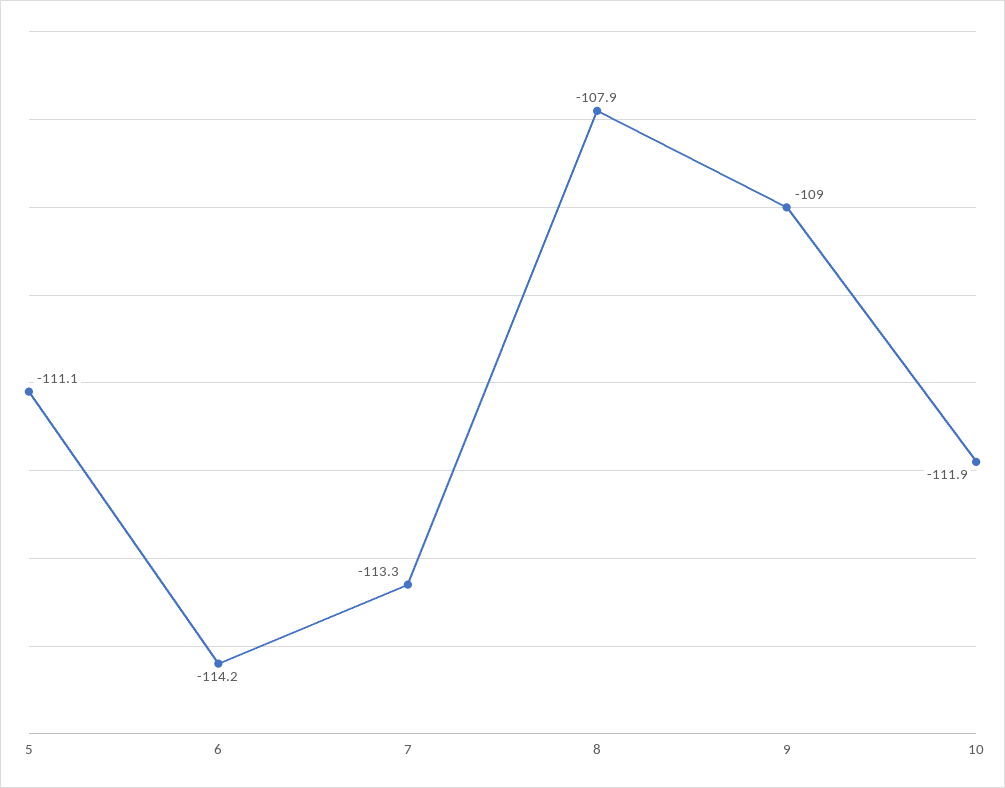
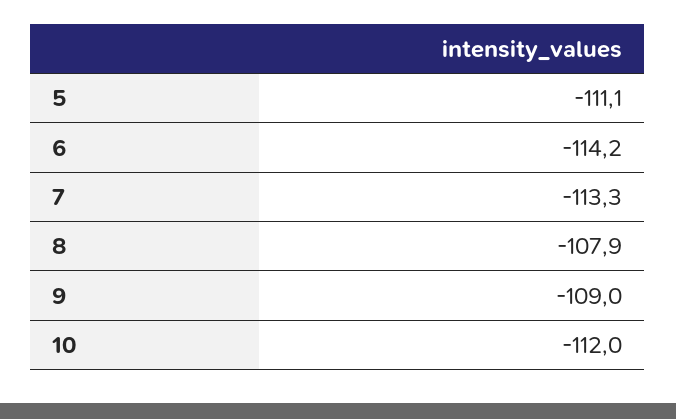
10: -111.9 -> -112

